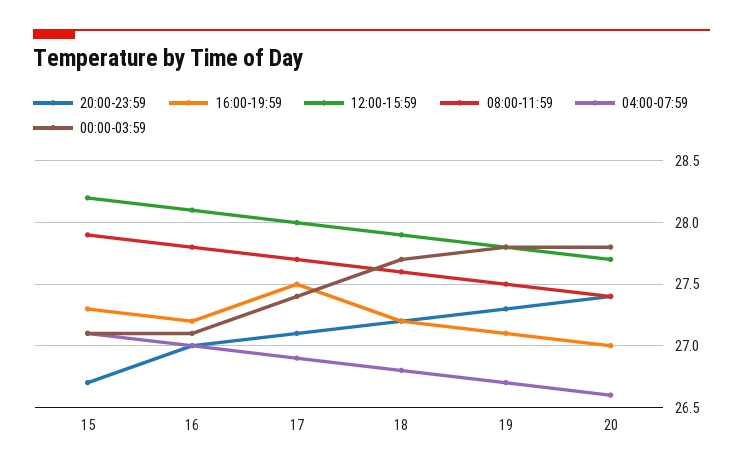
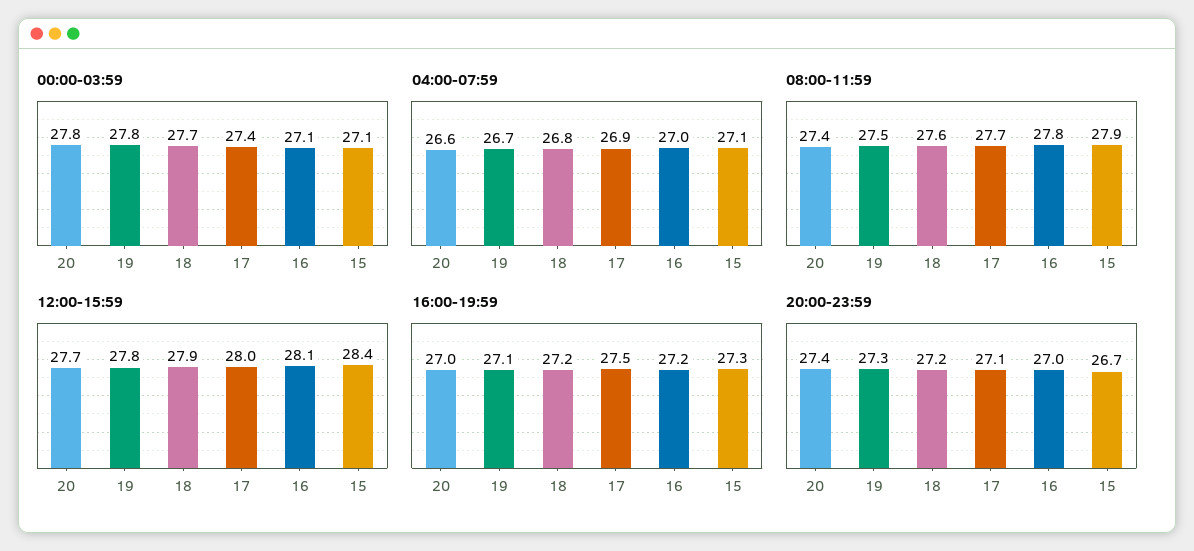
12:00-15:59, 15: 28.2 -> 28.4

